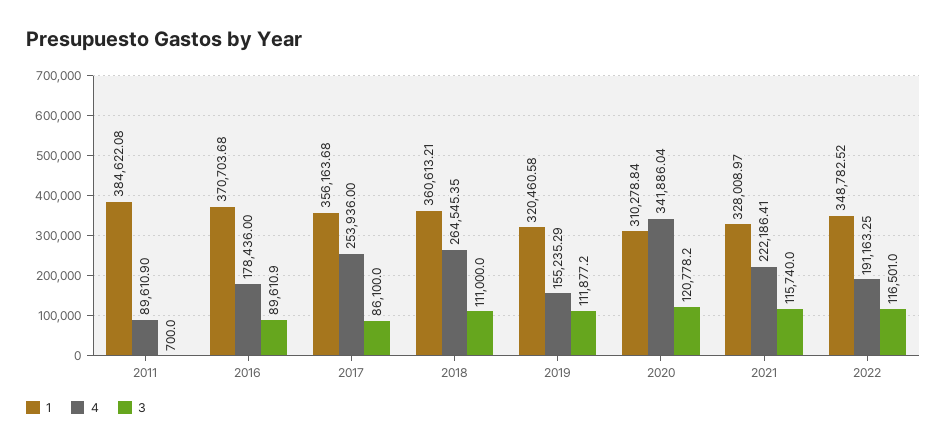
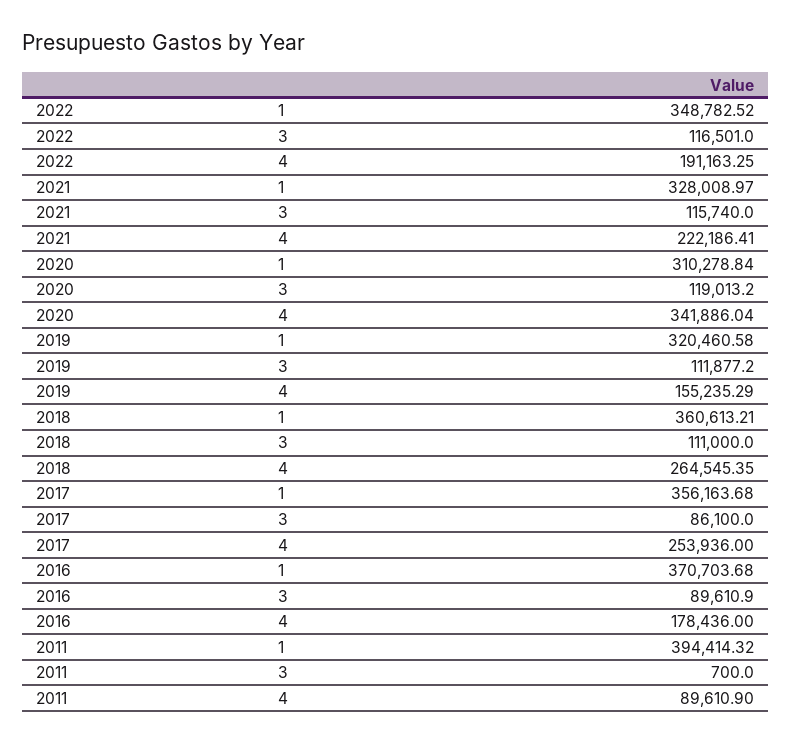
1, 2011: 384622.08 -> 394414.32
3, 2020: 120778.2 -> 119013.2

